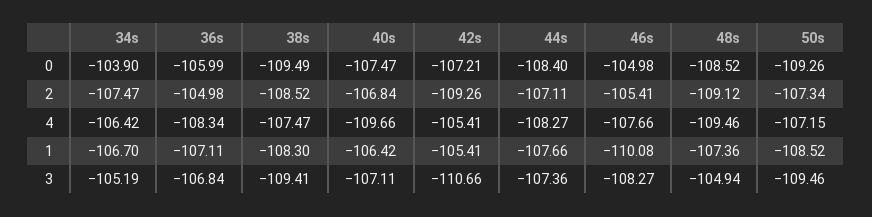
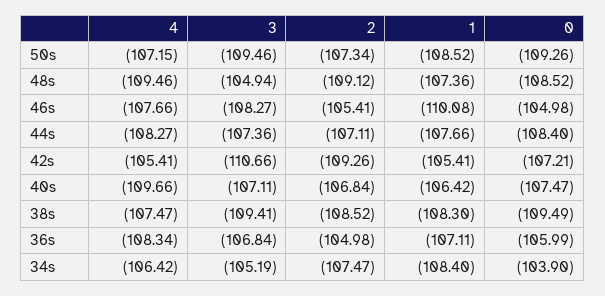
34s, 1: -106.7 -> -108.4

